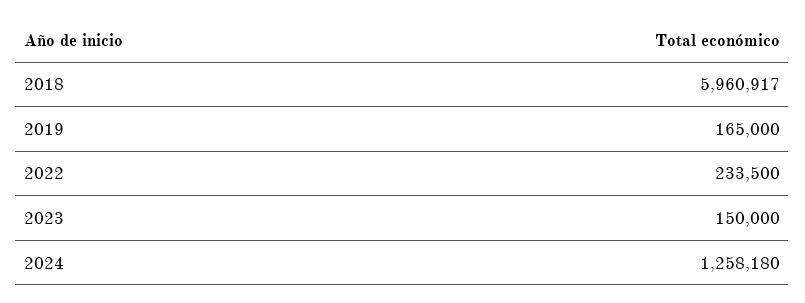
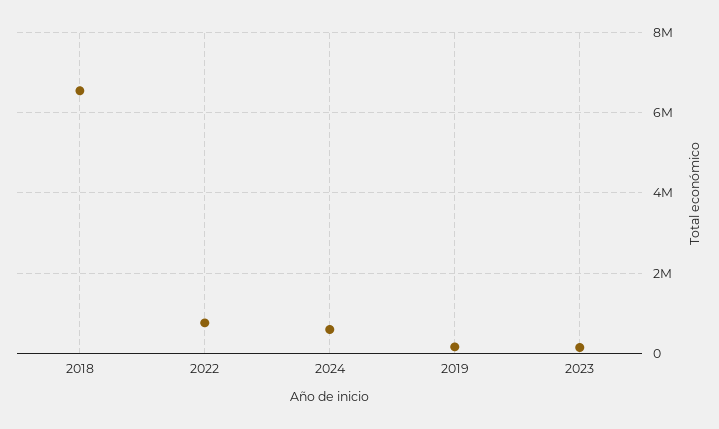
2018: 5960917 -> 6600000
2022: 233500 -> 800000
2024: 1258180 -> 600000

